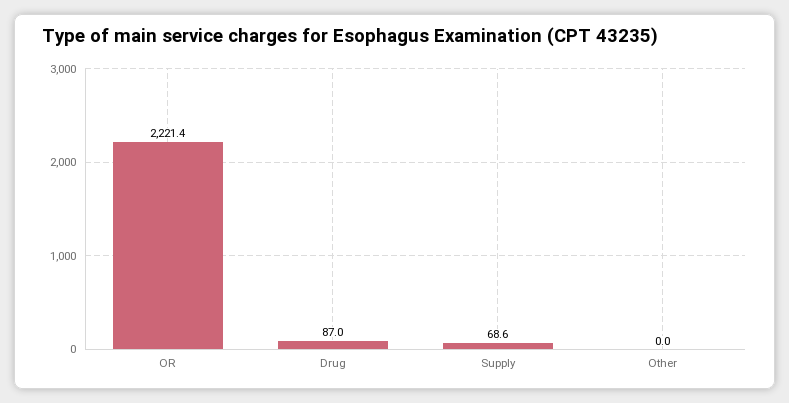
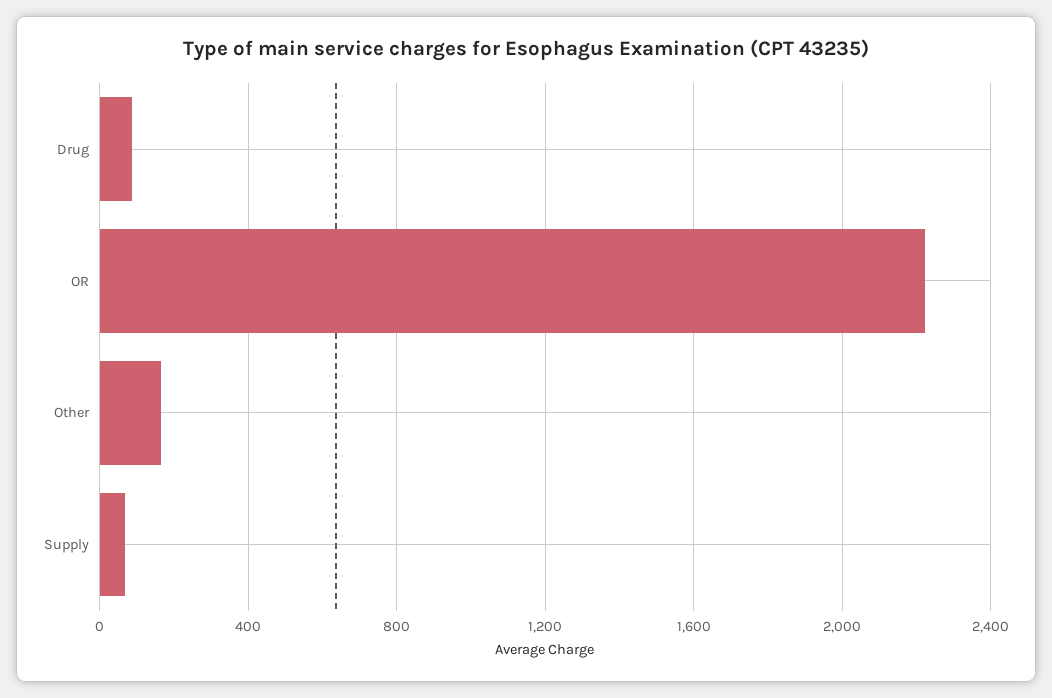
Other: 0 -> 150

